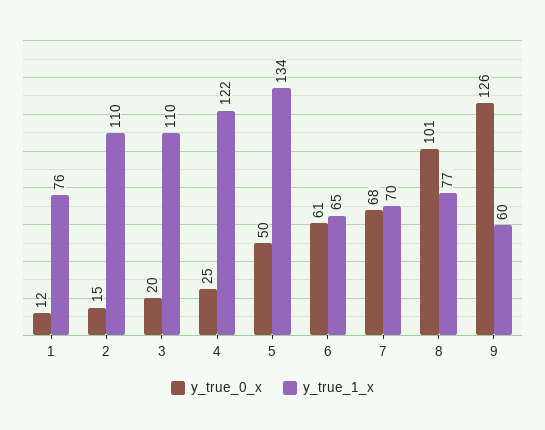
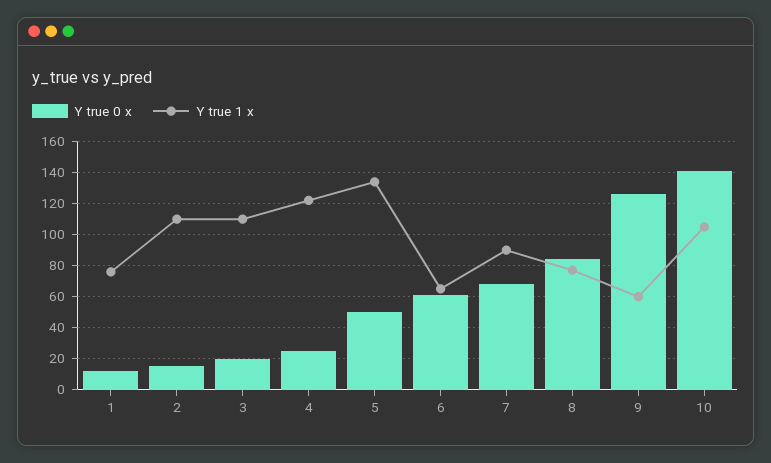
y_true_1_x, 7: 70 -> 90
y_true_0_x, 8: 101 -> 85
y_true_0_x, 10: none -> 140
y_true_1_x, 10: none -> 105

